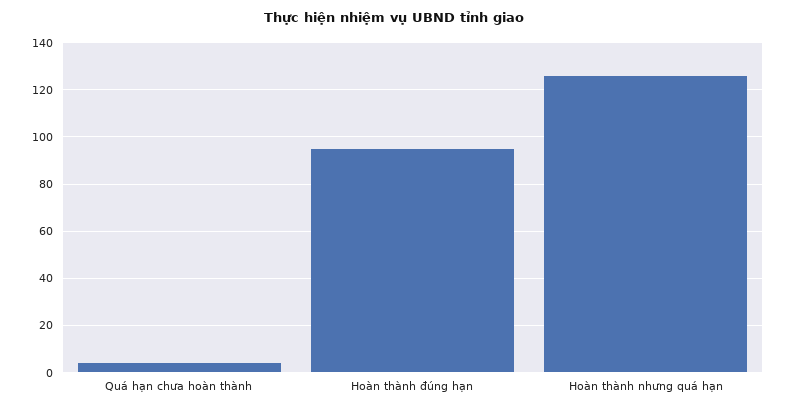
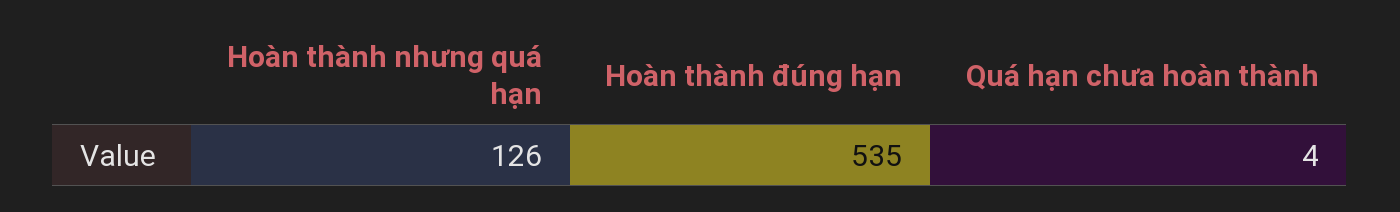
Hoàn thành đúng hạn: 95 -> 535

